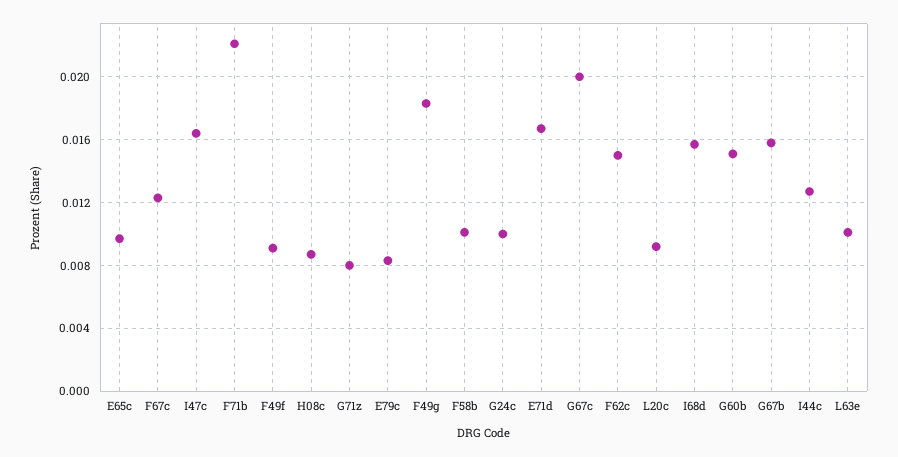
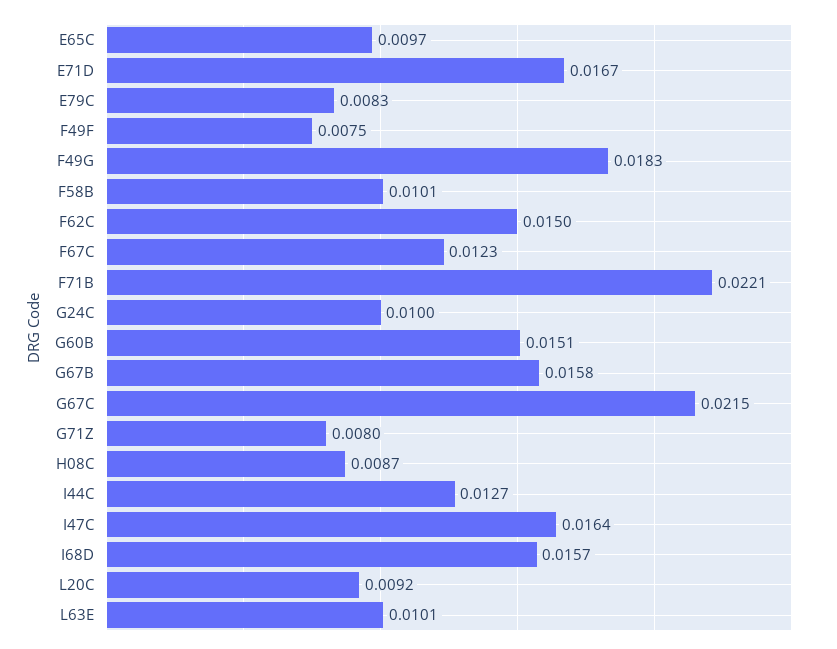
F49f: 0.009 -> 0.0075
G67c: 0.02 -> 0.0215

